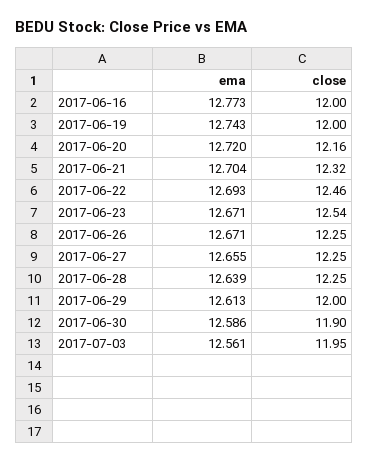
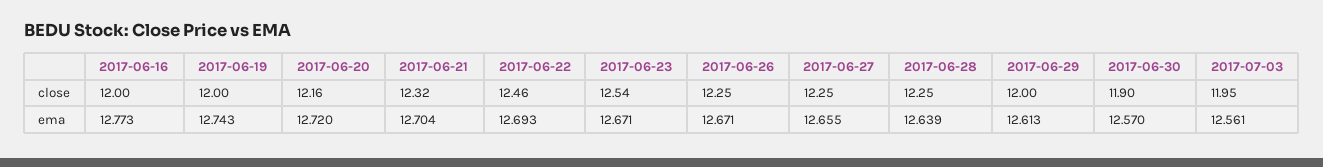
ema, 2017-06-30: 12.586 -> 12.57

